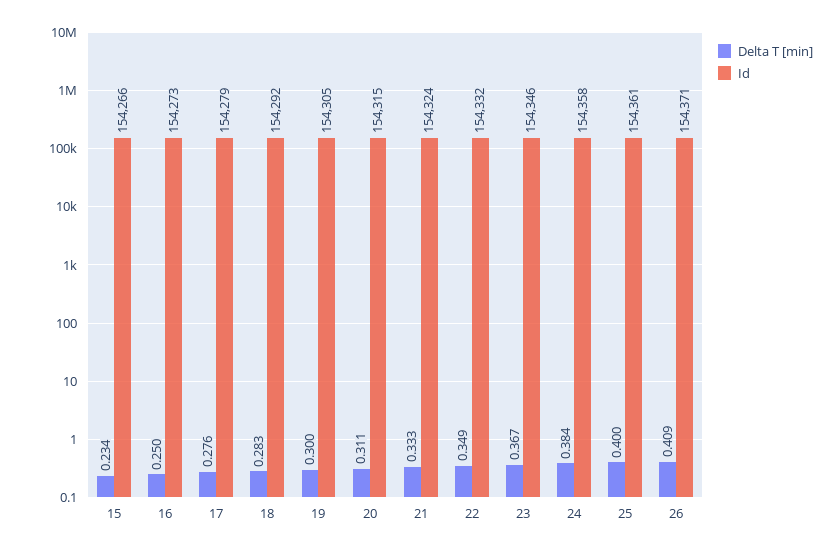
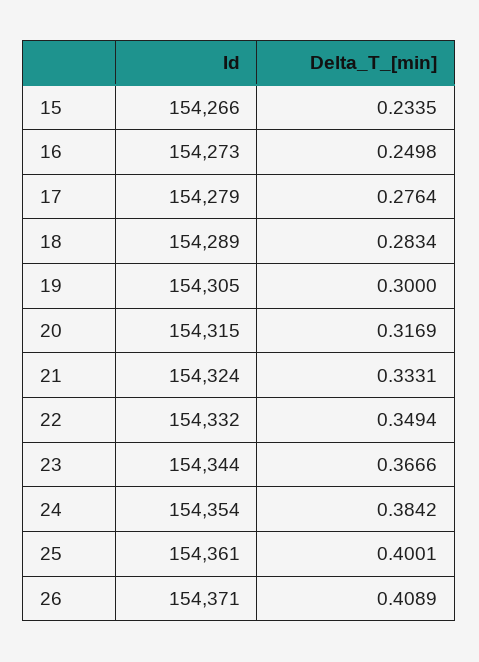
Id, 18: 154292 -> 154289
Delta T [min], 20: 0.311 -> 0.3169
Id, 23: 154346 -> 154344
Id, 24: 154358 -> 154354

